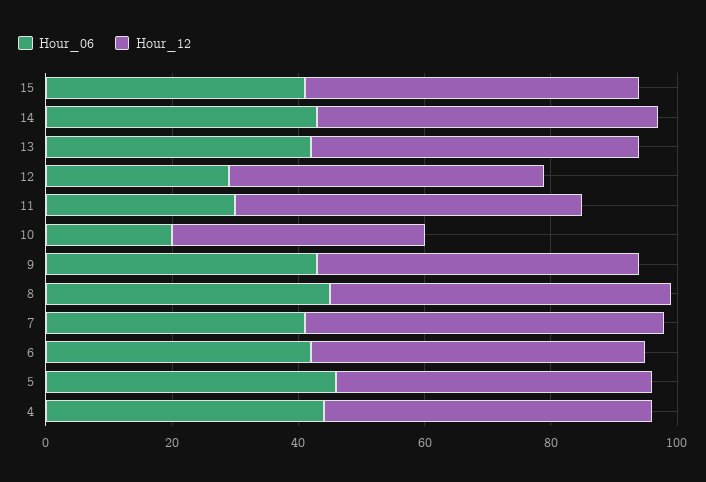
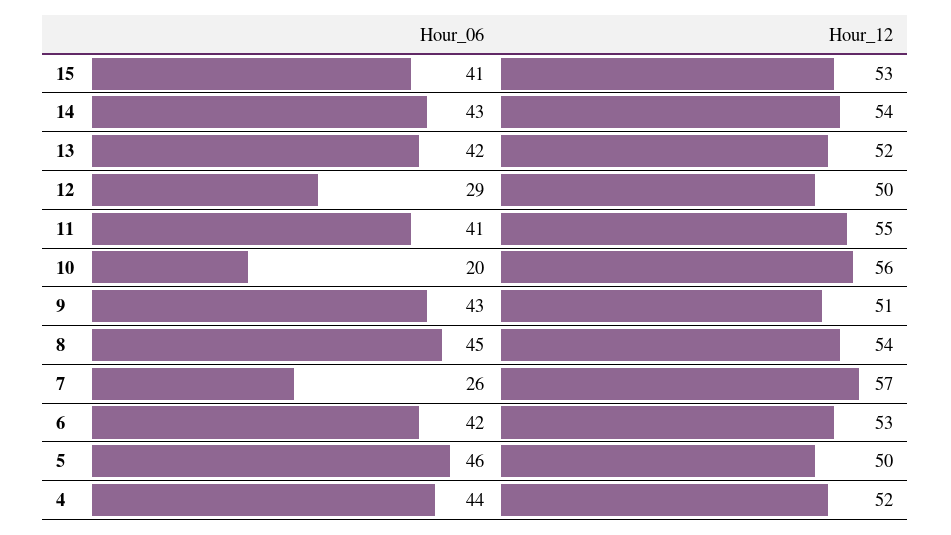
Hour_06, 11: 30 -> 41
Hour_12, 10: 40 -> 56
Hour_06, 7: 40 -> 26

